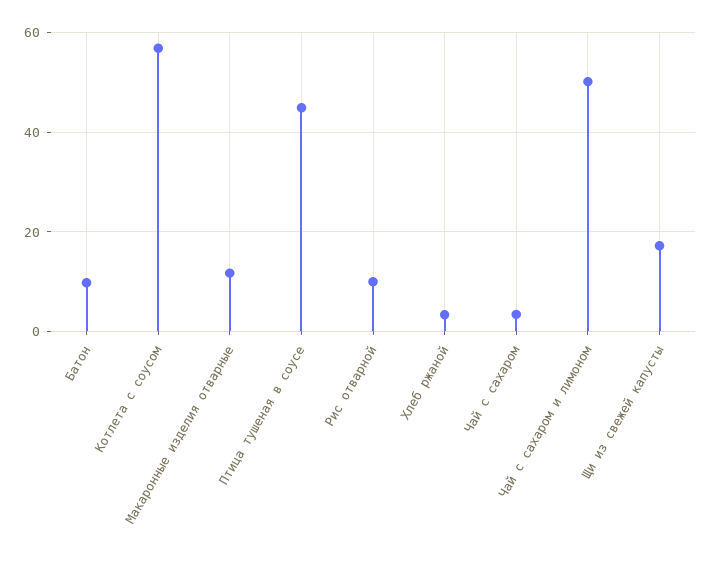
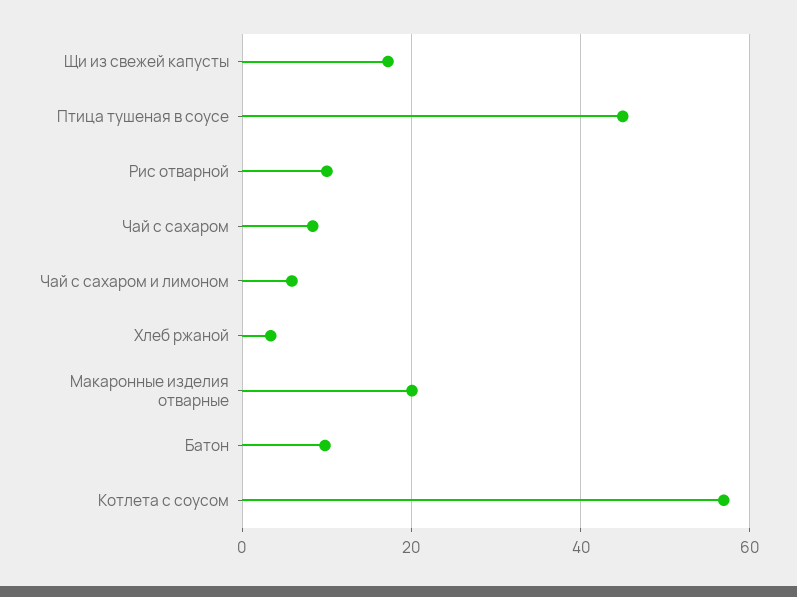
Макаронные изделия отварные: 12 -> 20
Чай с сахаром: 4 -> 8
Чай с сахаром и лимоном: 50 -> 6

